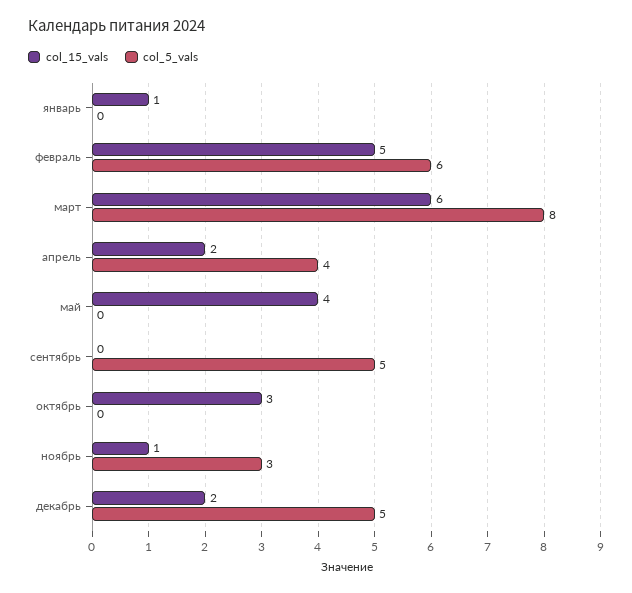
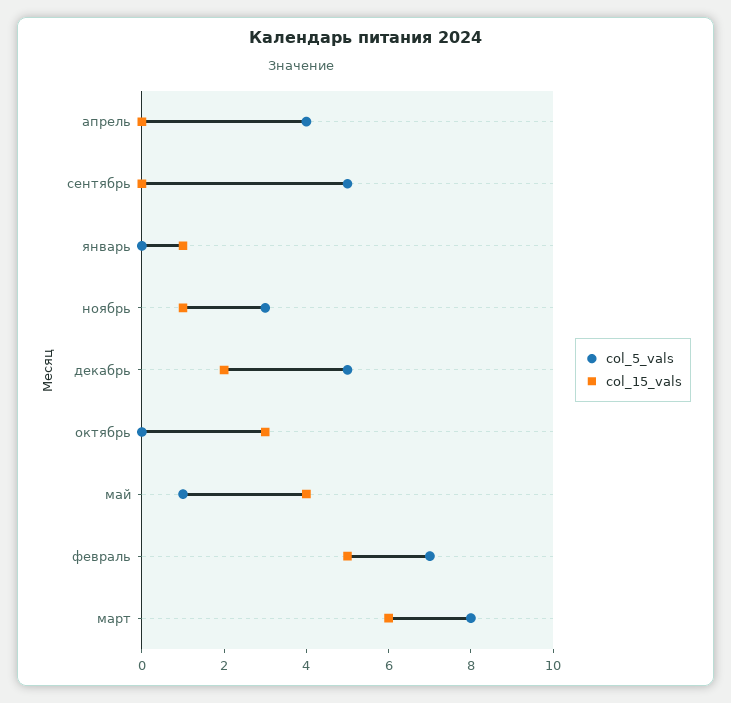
col_5_vals, февраль: 6 -> 7
col_15_vals, апрель: 2 -> 0
col_5_vals, май: 0 -> 1

